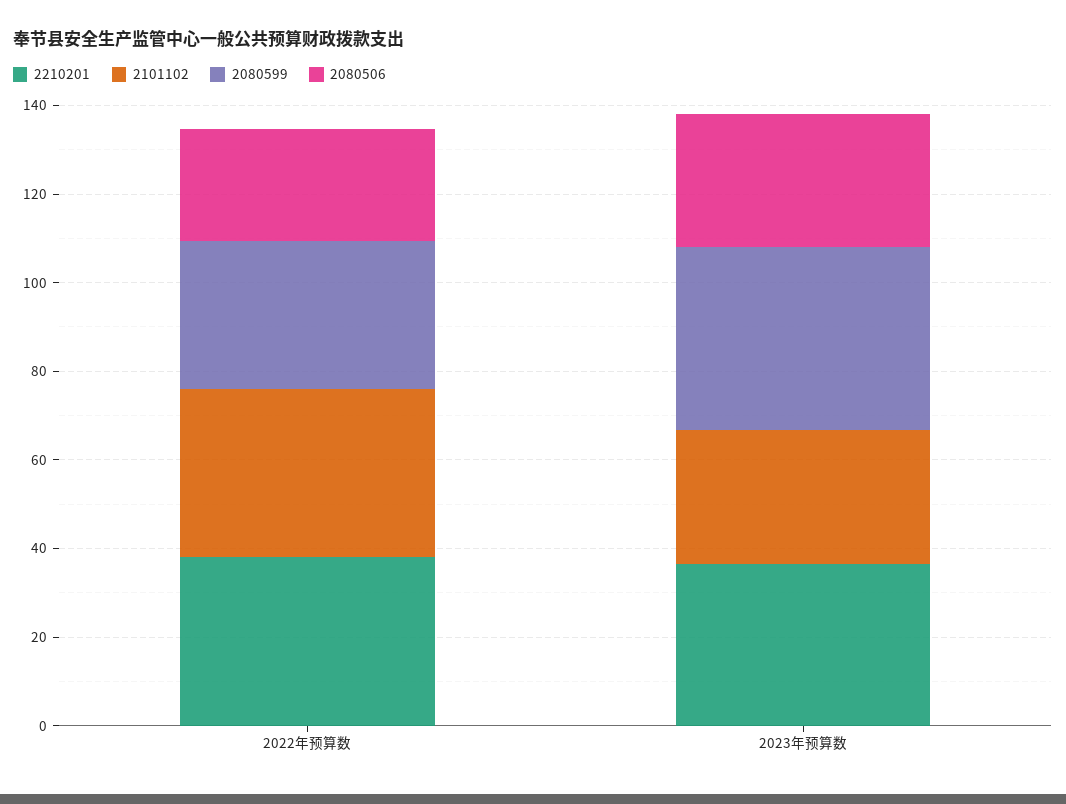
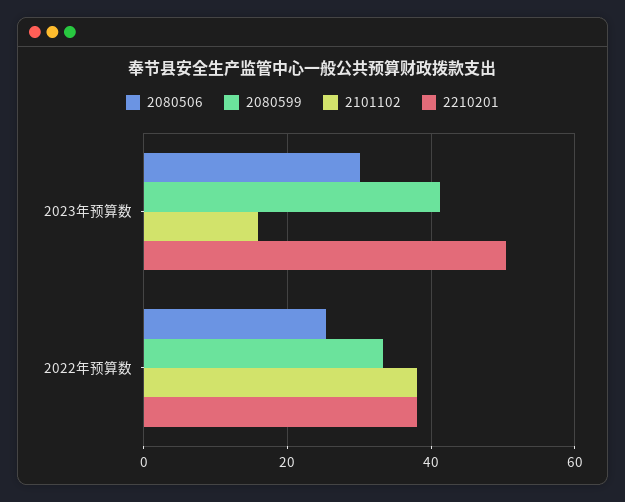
2210201, 2023年预算数: 35 -> 50
2101102, 2023年预算数: 30 -> 16

